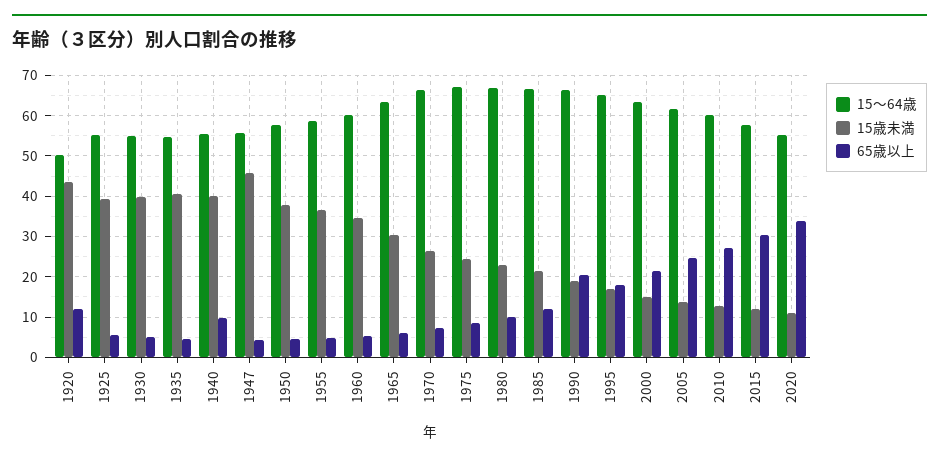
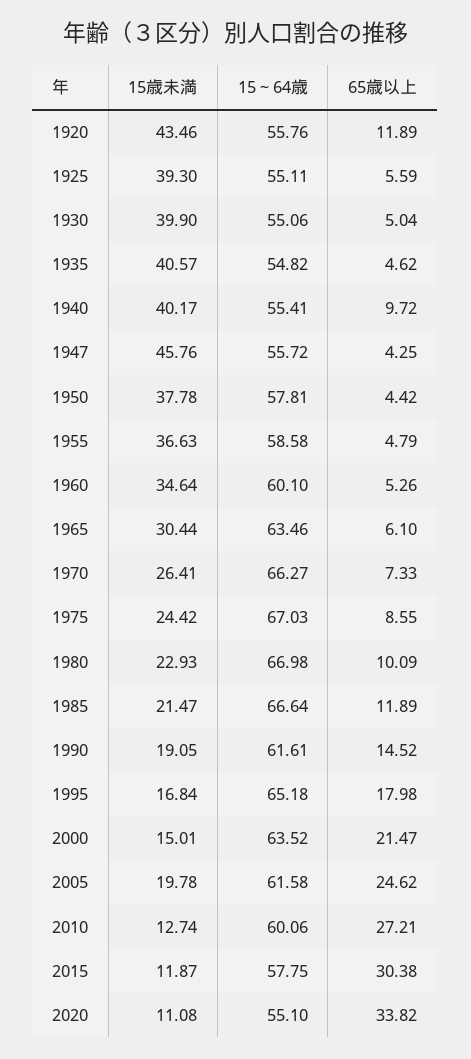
15～64歳, 1920: 50 -> 55.76
15～64歳, 1990: 66 -> 61.61
65歳以上, 1990: 20 -> 14.52
15歳未満, 2005: 14 -> 19.78

